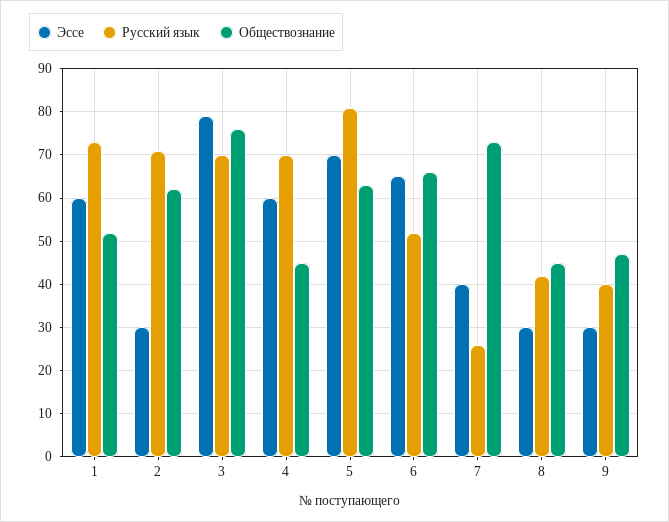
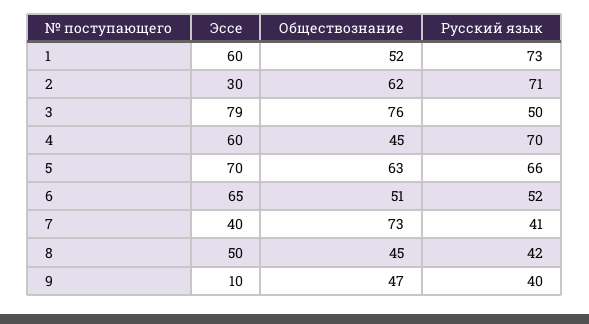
Русский язык, 3: 70 -> 50
Русский язык, 5: 80 -> 66
Обществознание, 6: 65 -> 51
Русский язык, 7: 25 -> 41
Эссе, 8: 30 -> 50
Эссе, 9: 30 -> 10

